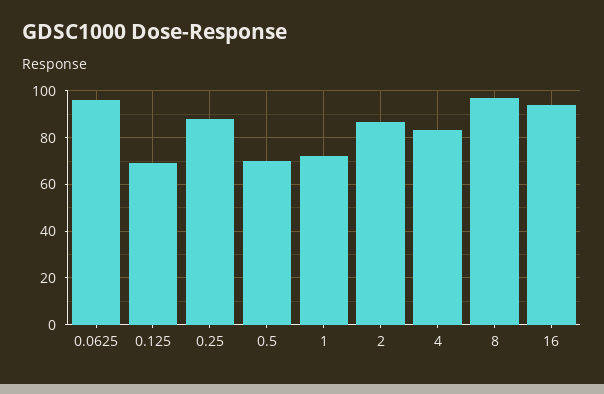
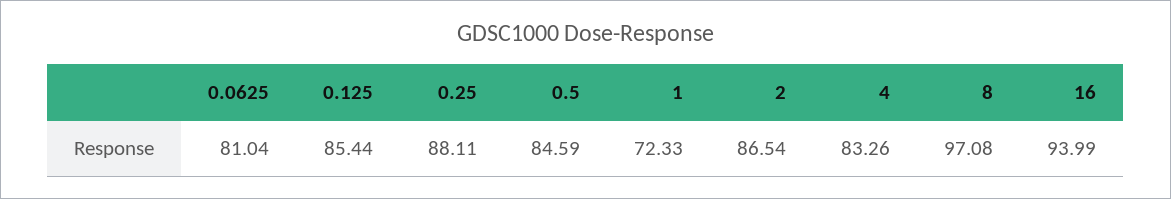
0.0625: 95 -> 81.04
0.125: 70 -> 85.44
0.5: 70 -> 84.59

